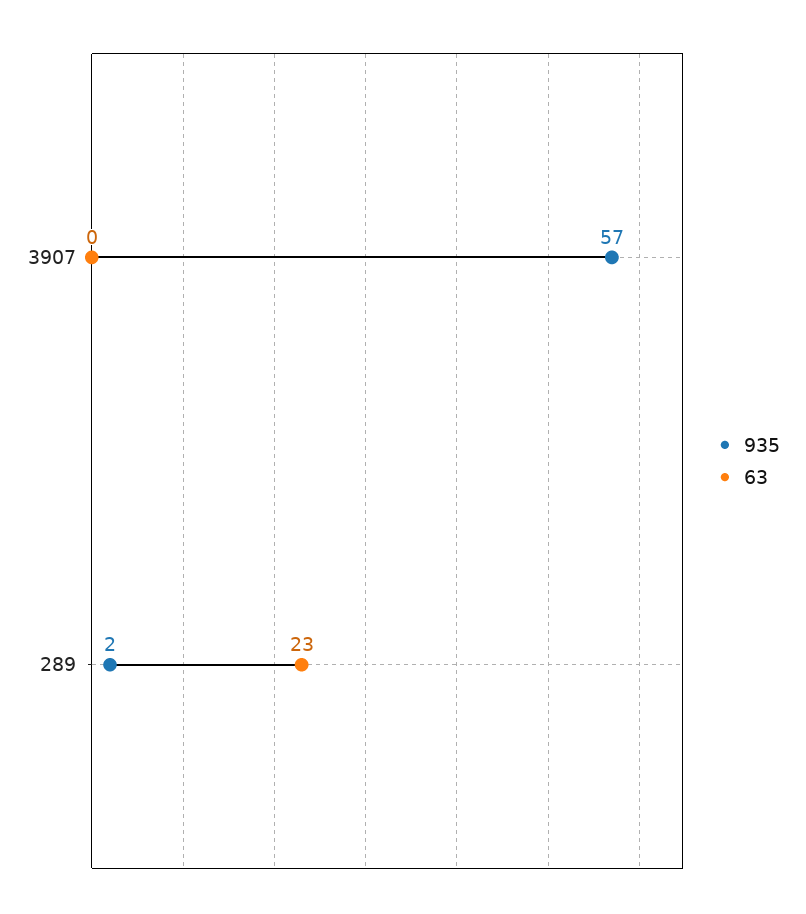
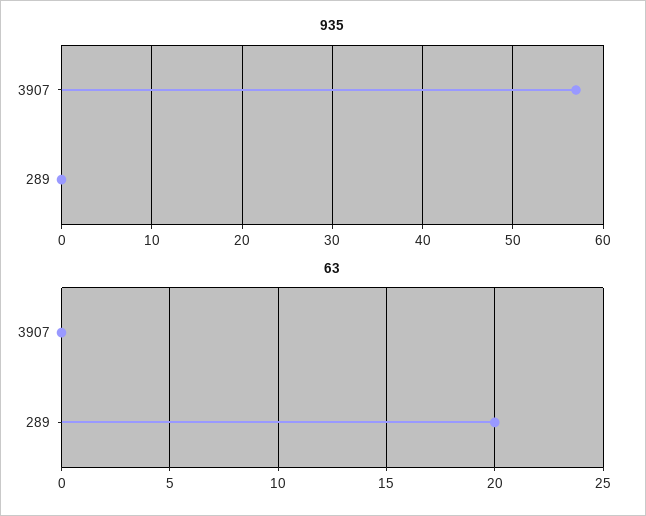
935, 289: 2 -> 0
63, 289: 23 -> 20

